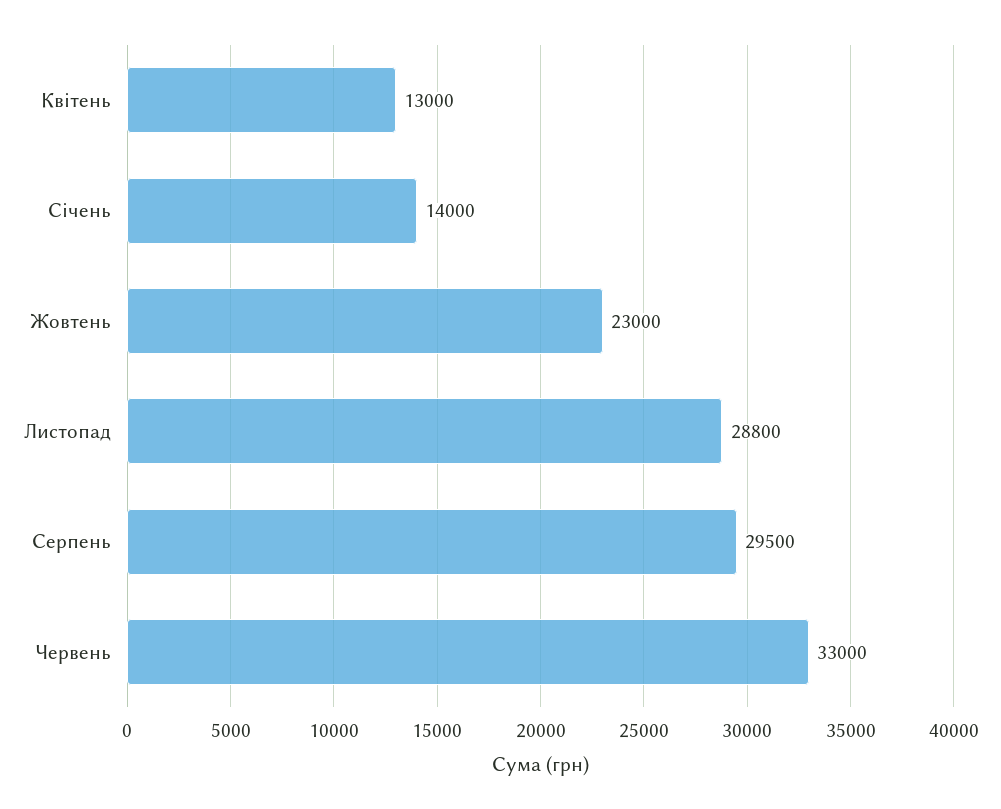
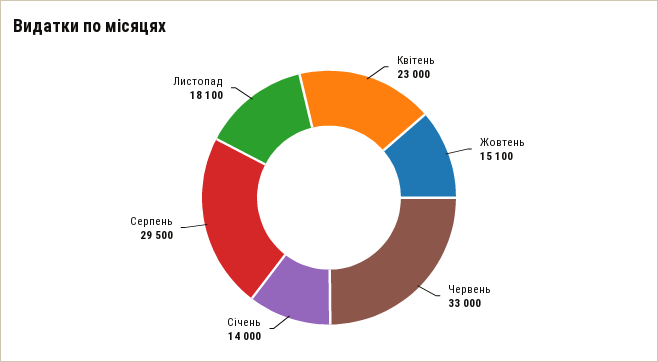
Квітень: 13000 -> 23000
Жовтень: 23000 -> 15100
Листопад: 28800 -> 18100

